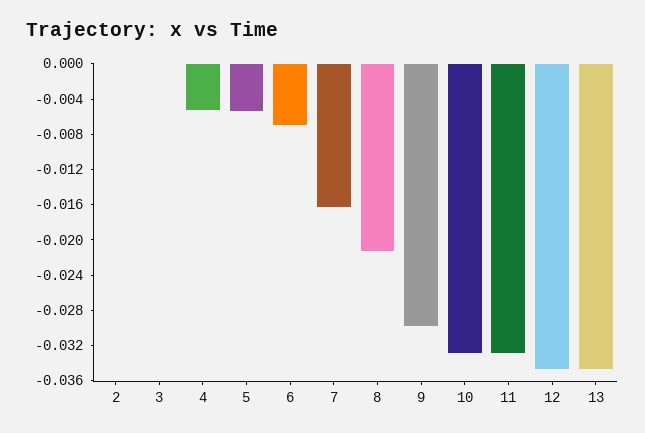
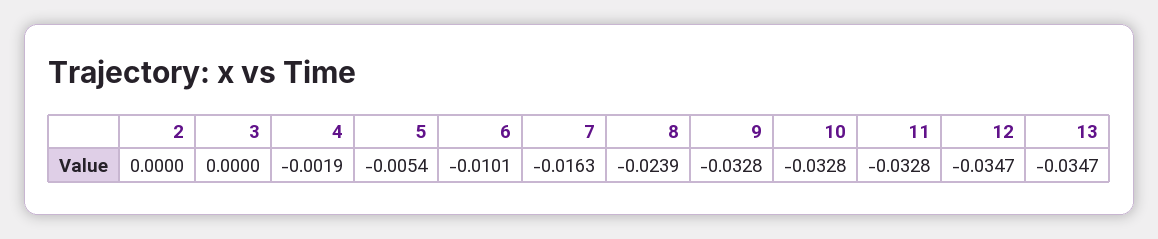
4: -0.005 -> -0.0019
6: -0.007 -> -0.0101
8: -0.021 -> -0.0239
9: -0.03 -> -0.0328

